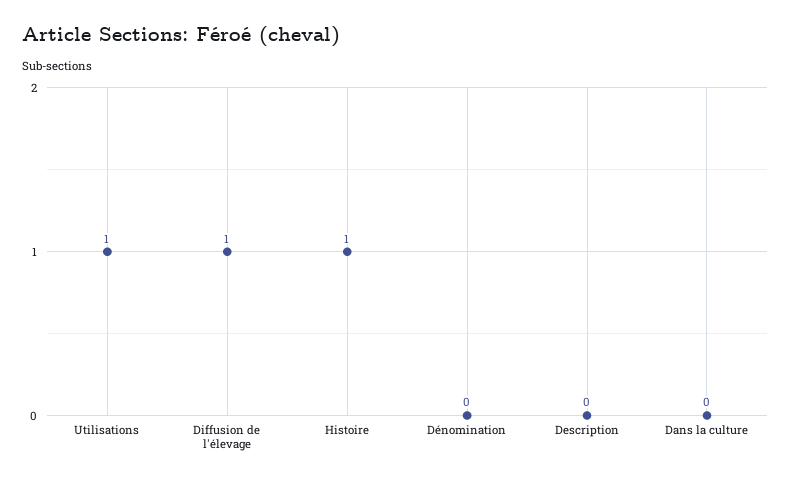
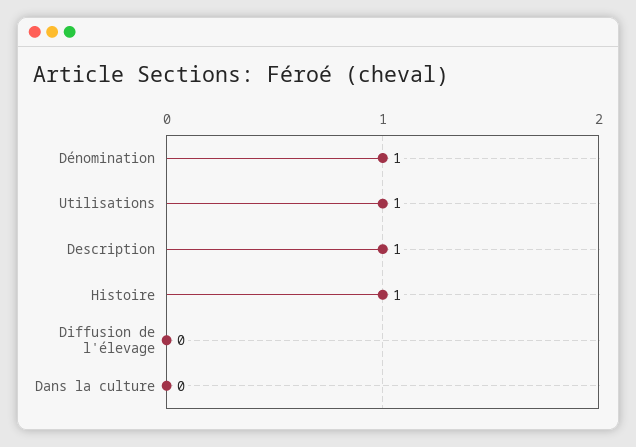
Diffusion de l'élevage: 1 -> 0
Dénomination: 0 -> 1
Description: 0 -> 1

